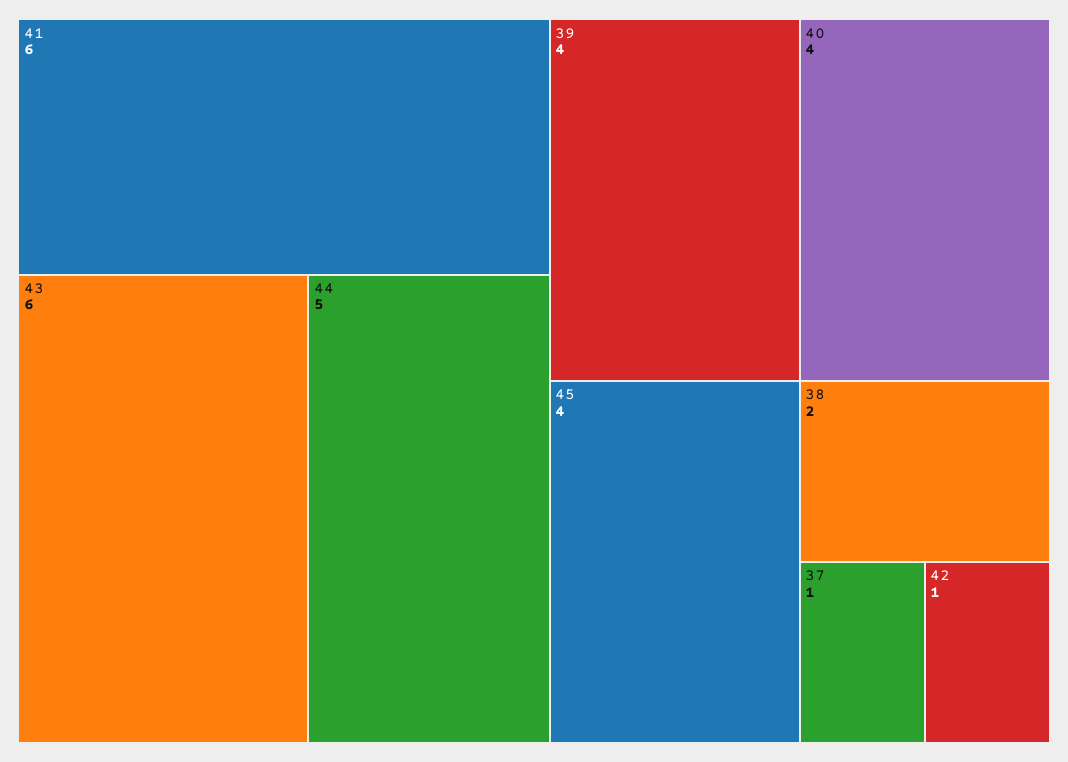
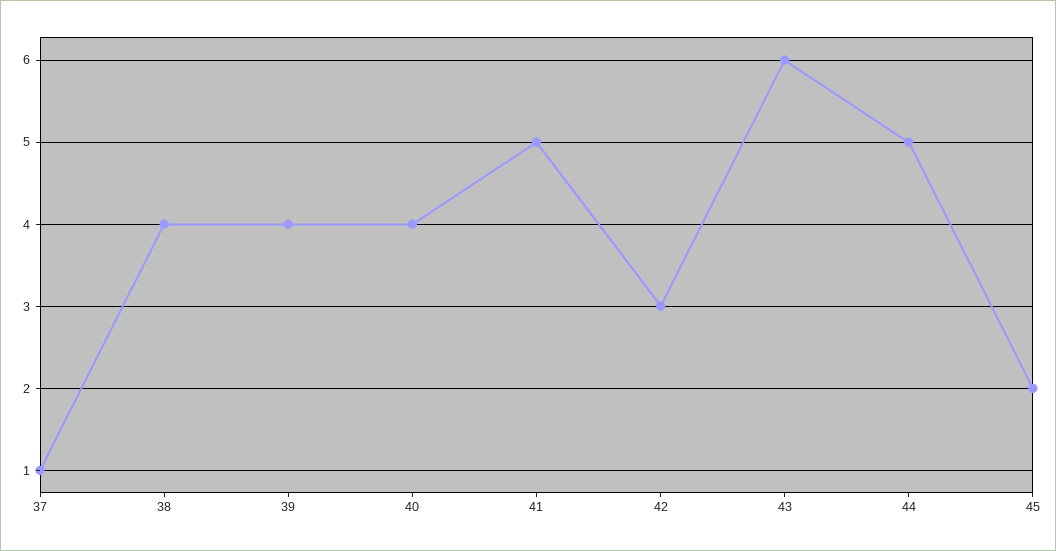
41: 6 -> 5
45: 4 -> 2
38: 2 -> 4
42: 1 -> 3

